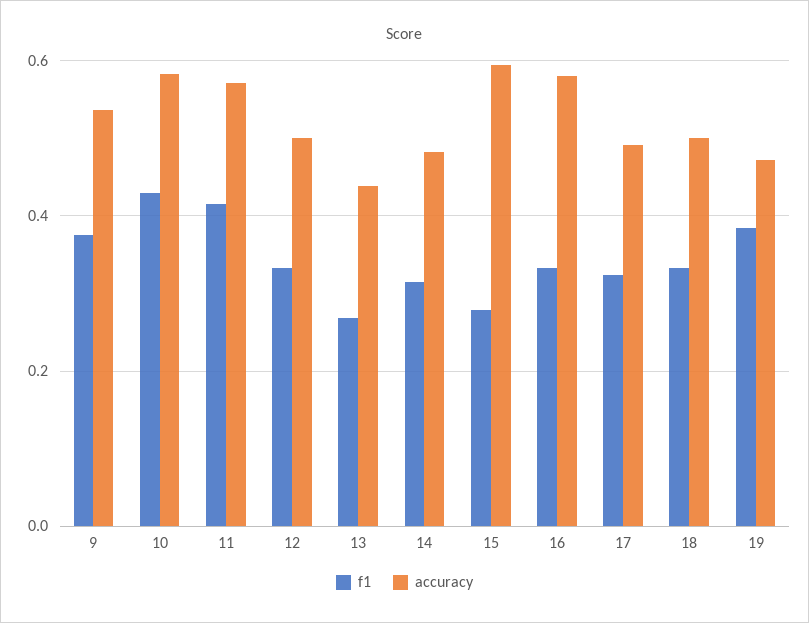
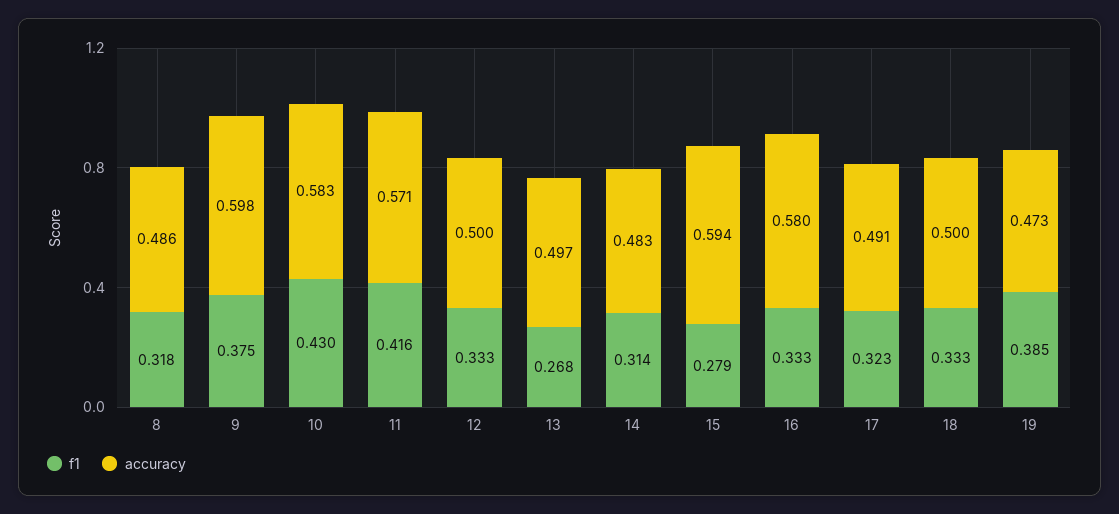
accuracy, 9: 0.54 -> 0.598
accuracy, 13: 0.44 -> 0.497
f1, 8: none -> 0.318
accuracy, 8: none -> 0.486

